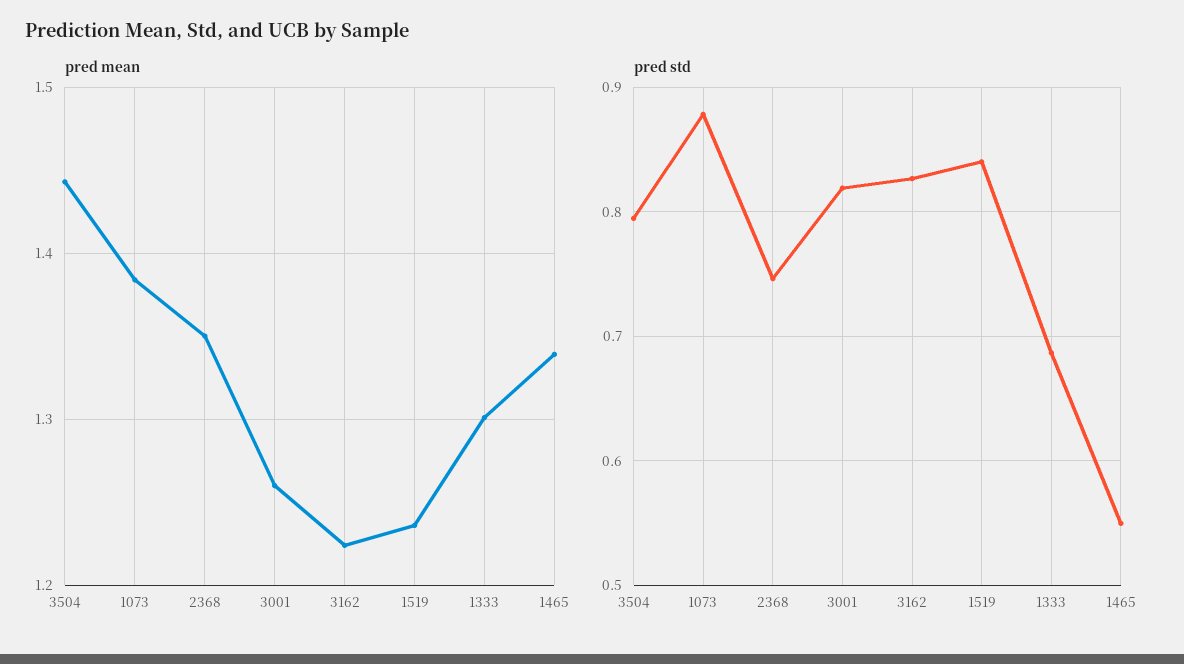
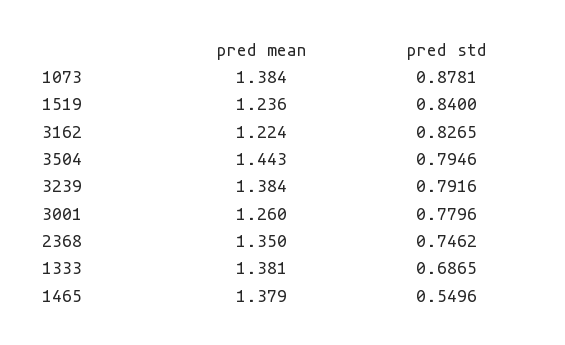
pred mean, 1333: 1.3 -> 1.381
pred mean, 1465: 1.34 -> 1.379
pred std, 3001: 0.82 -> 0.7796
pred mean, 3239: none -> 1.384
pred std, 3239: none -> 0.7916

